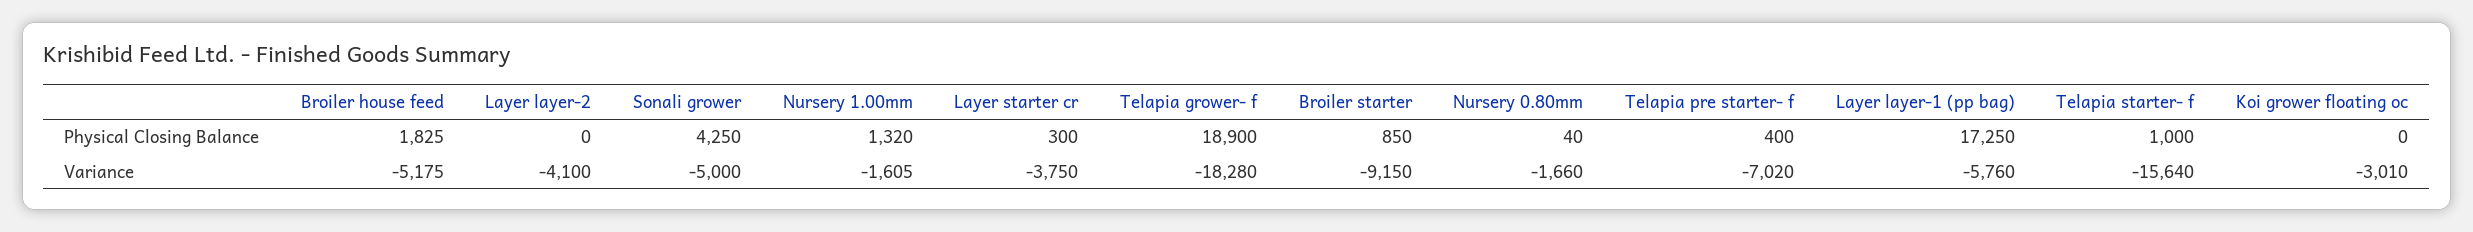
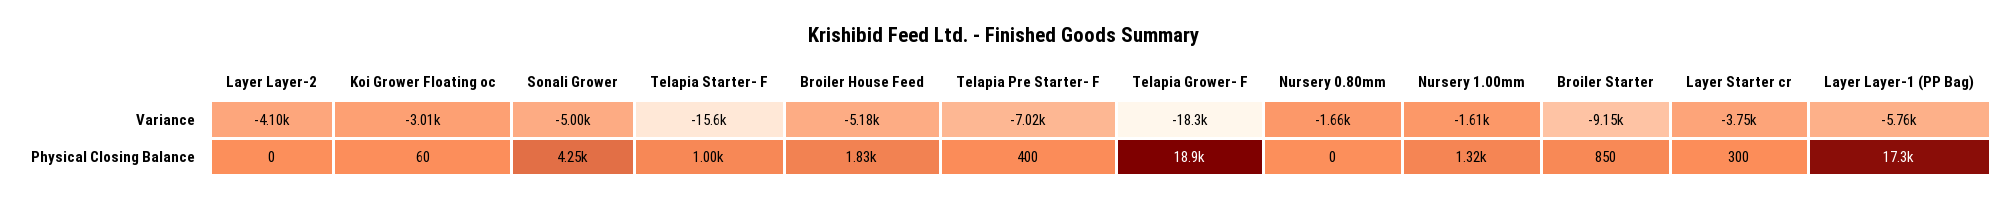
Nursery 0.80mm, Physical Closing Balance: 40 -> 0
Koi grower floating oc, Physical Closing Balance: 0 -> 60

